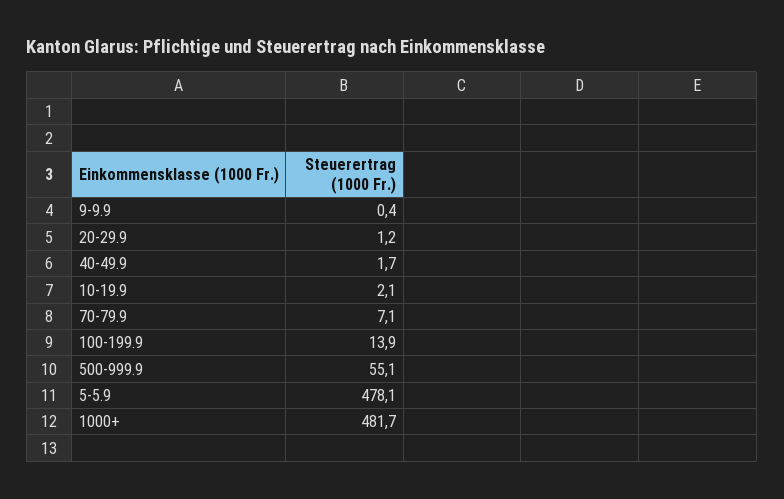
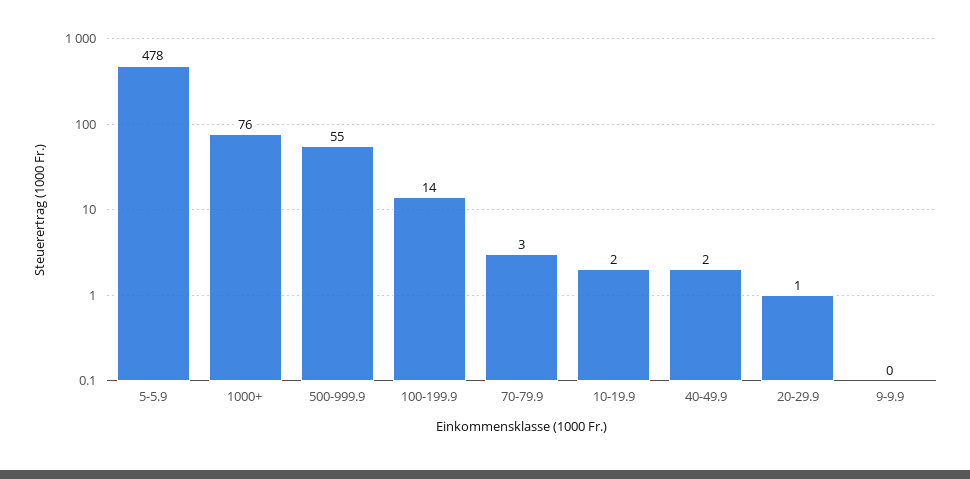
70-79.9: 7.1 -> 3
1000+: 481.7 -> 76

